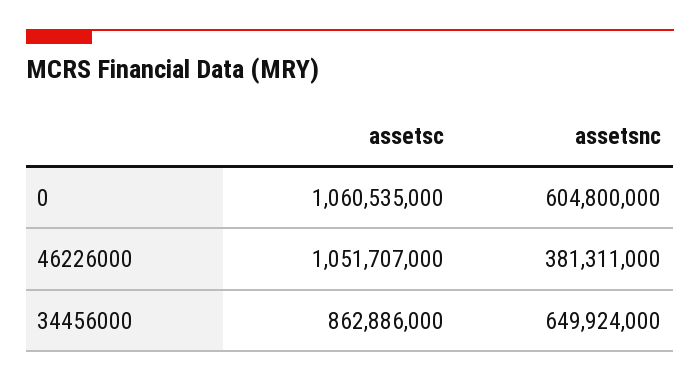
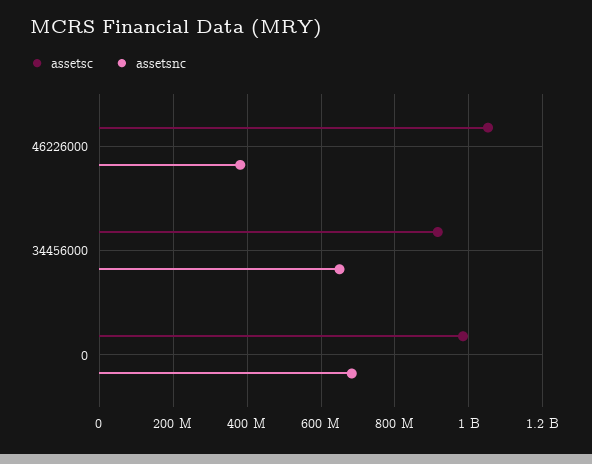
assetsc, 0: 1060535000 -> 980000000
assetsnc, 0: 604800000 -> 680000000
assetsc, 34456000: 862886000 -> 920000000

